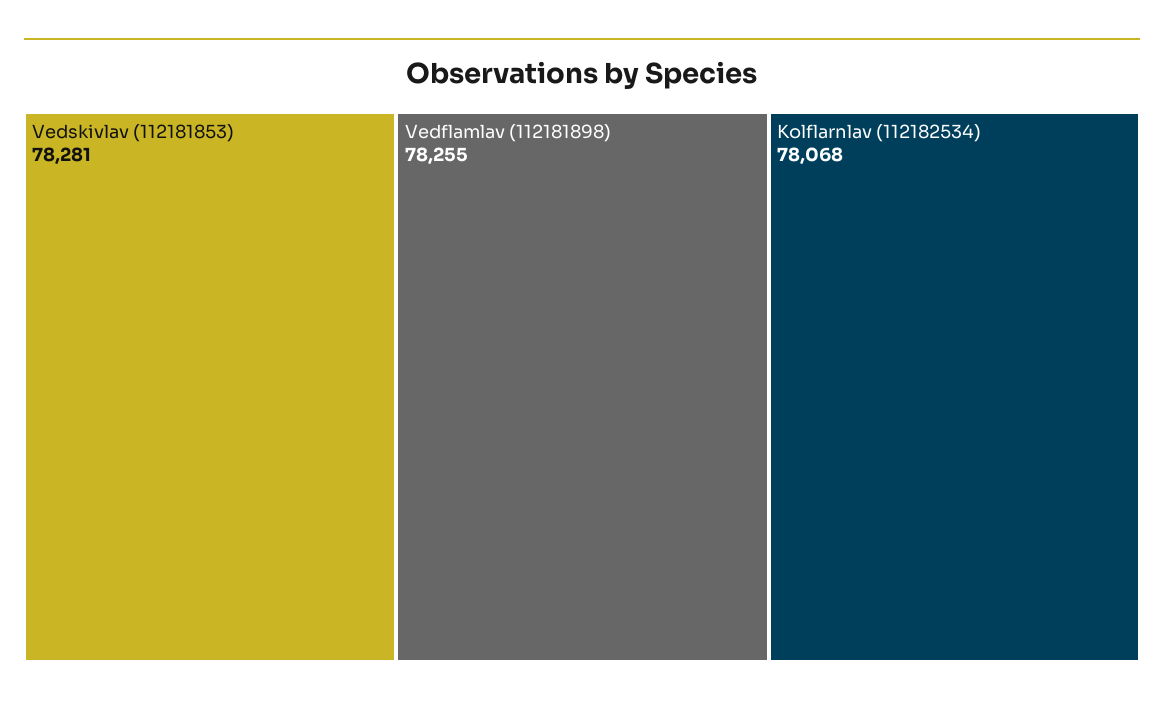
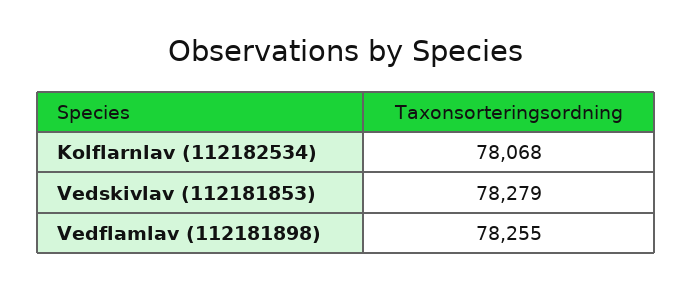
Vedskivlav (112181853): 78281 -> 78279

